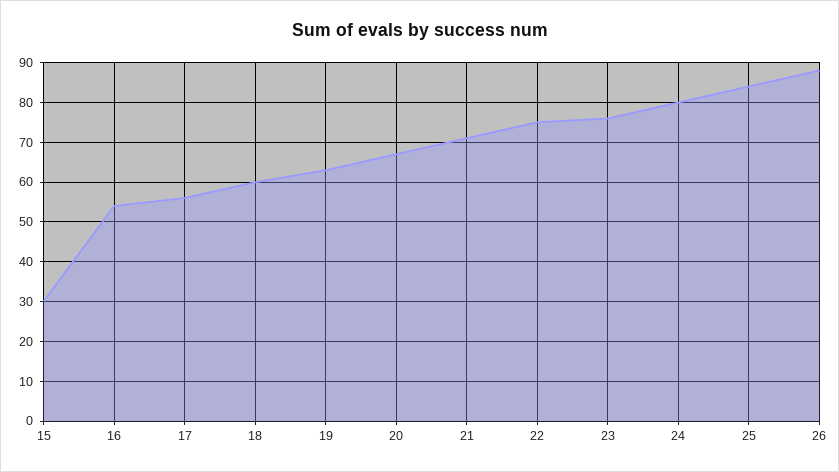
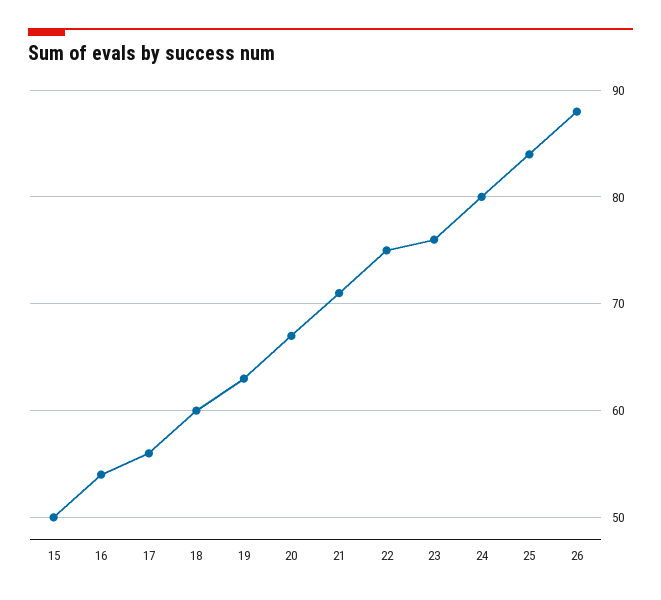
15: 30 -> 50

